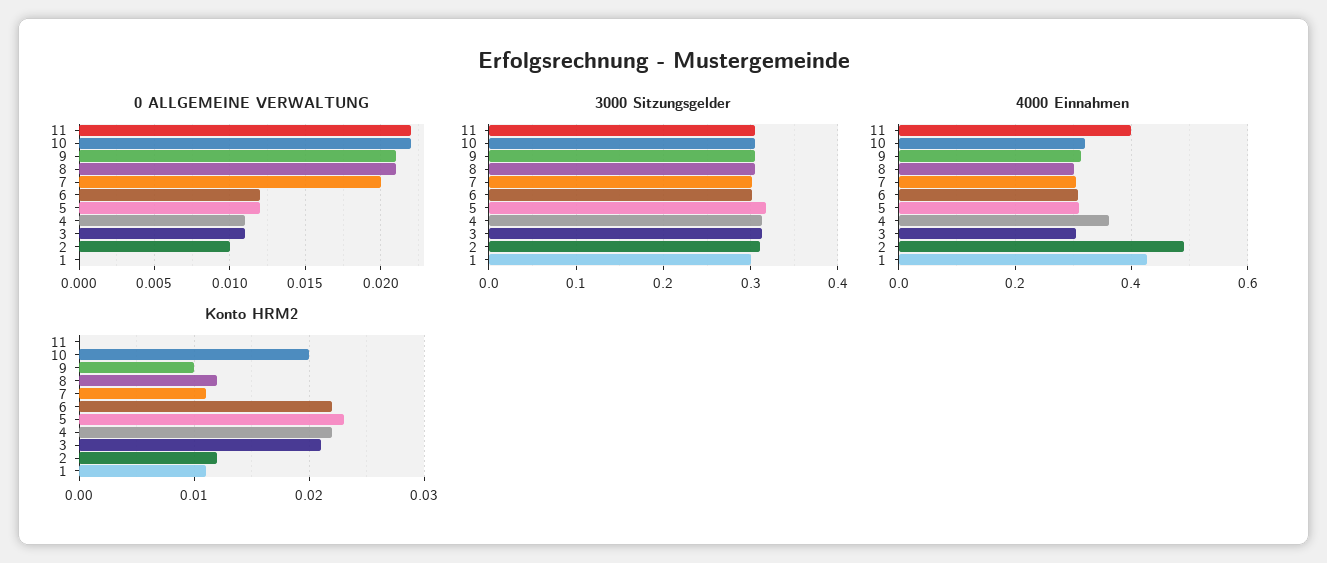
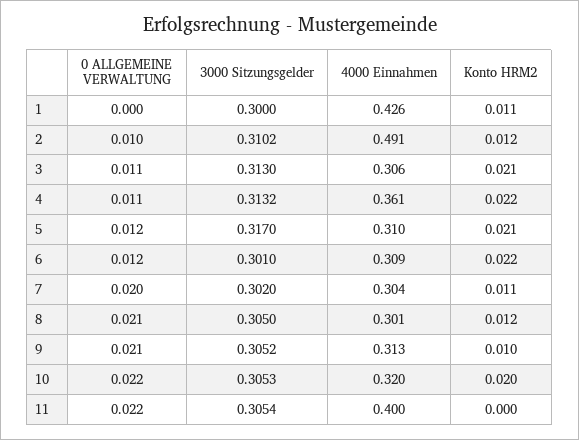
Konto HRM2, 5: 0.023 -> 0.021

